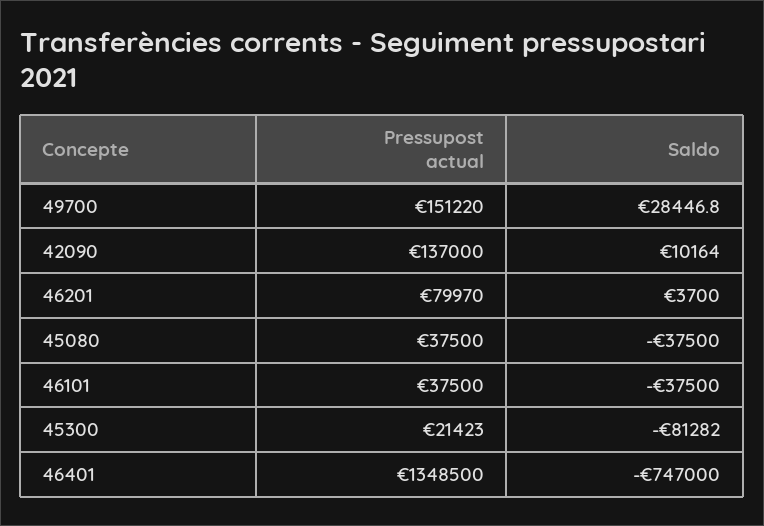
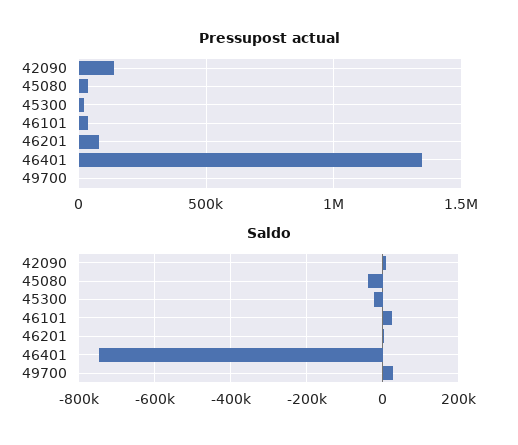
Pressupost actual, 49700: 151220 -> 0
Saldo, 46101: -37500 -> 20000
Saldo, 45300: -81282 -> -20000

